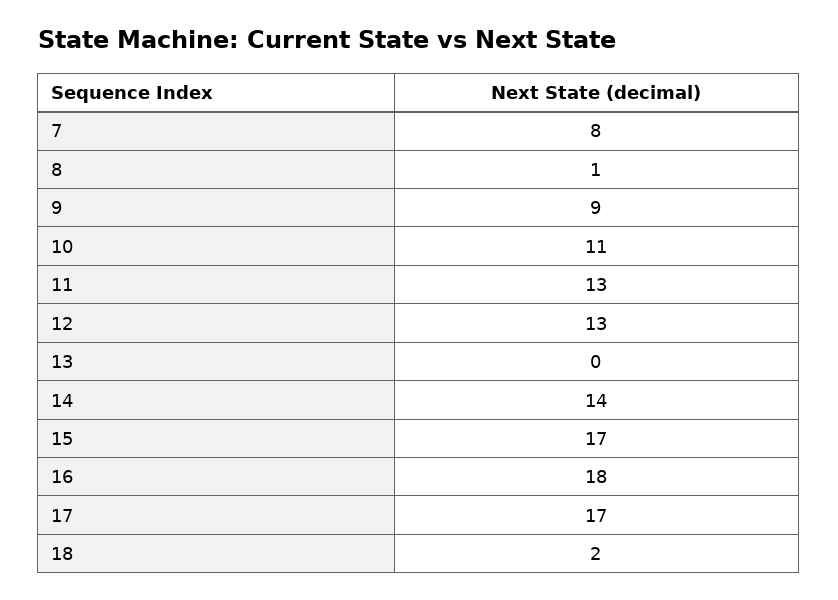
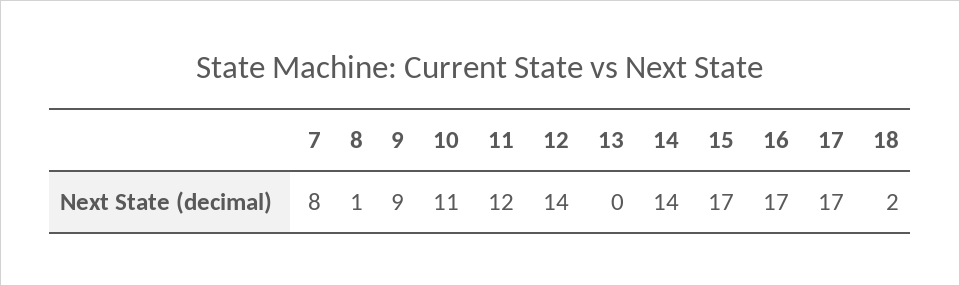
11: 13 -> 12
12: 13 -> 14
16: 18 -> 17

